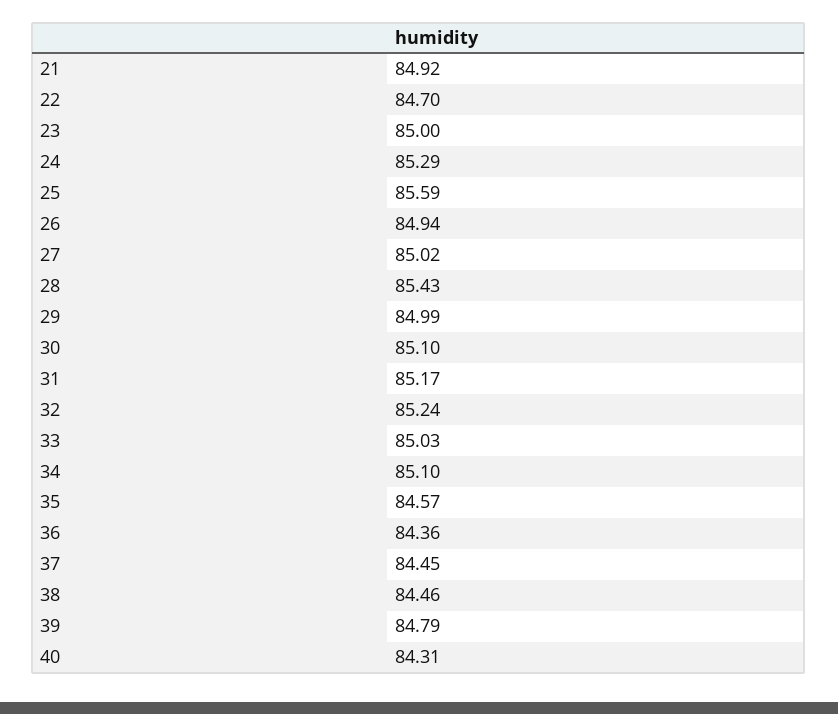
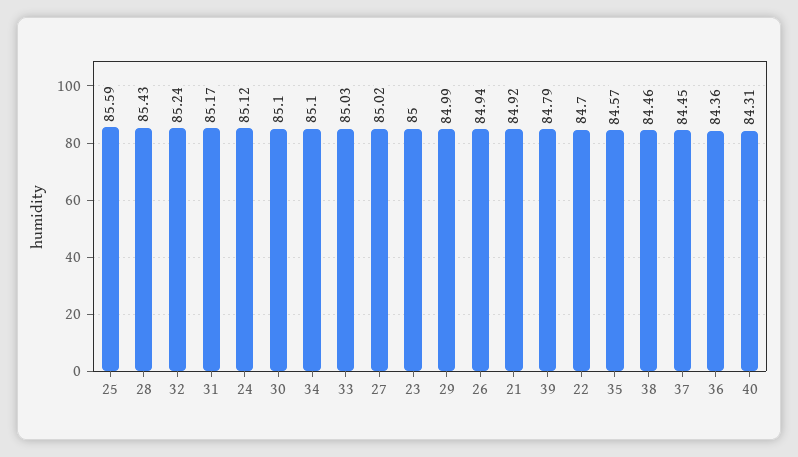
24: 85.29 -> 85.12

